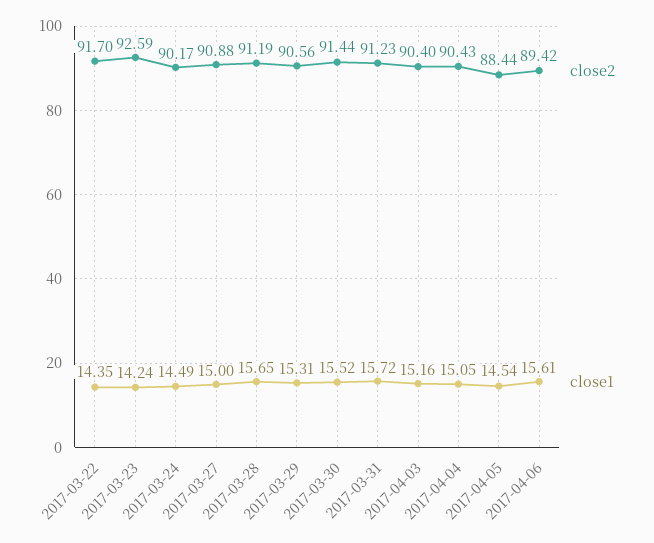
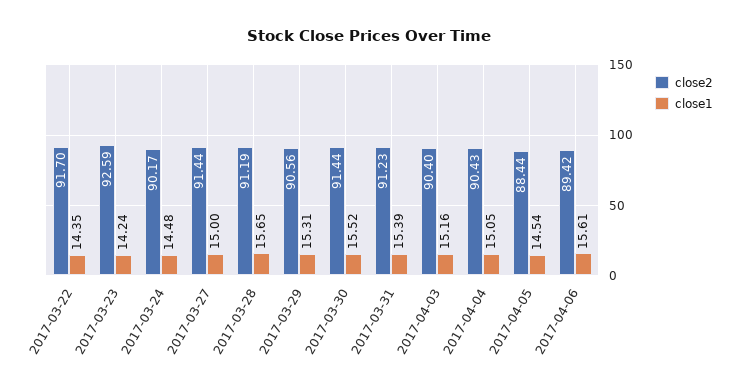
close1, 2017-03-24: 14.49 -> 14.48
close2, 2017-03-27: 90.88 -> 91.44
close1, 2017-03-31: 15.72 -> 15.39

